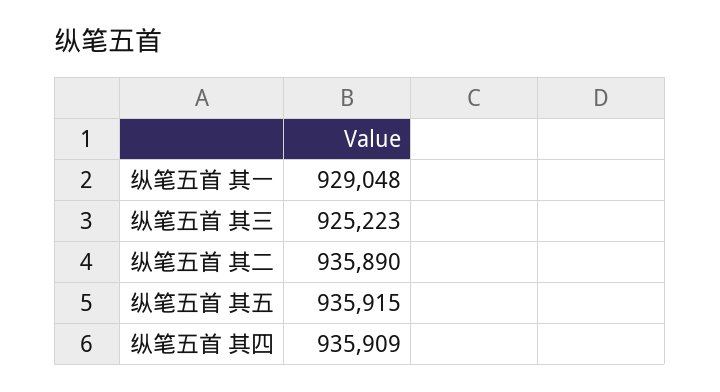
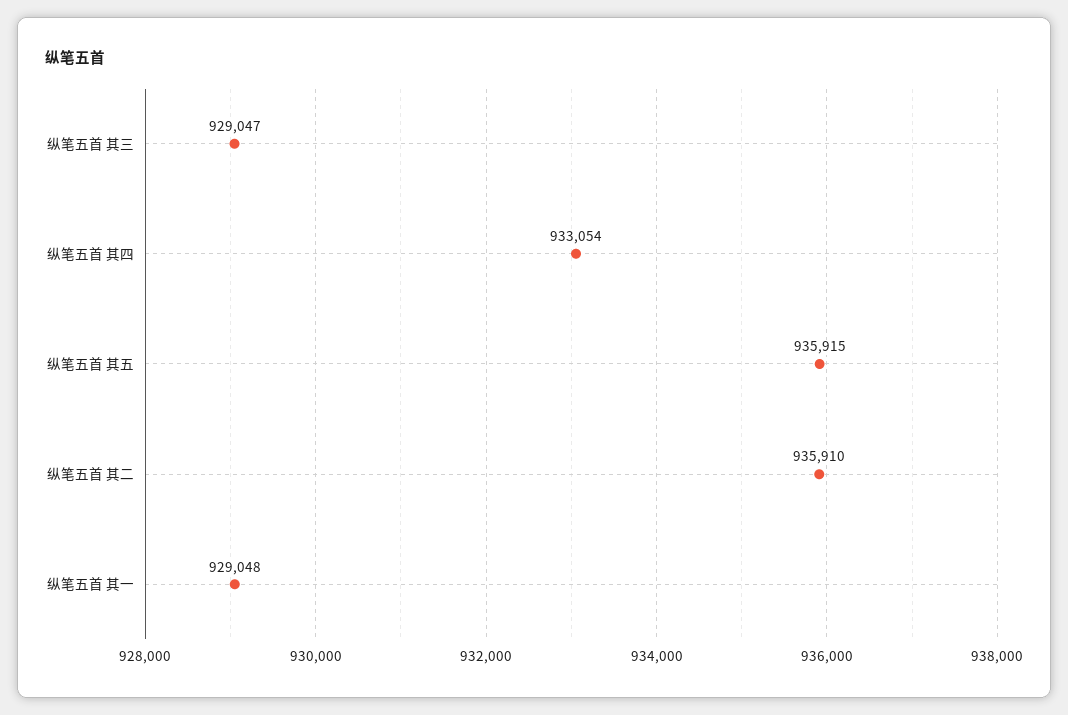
纵笔五首 其三: 925223 -> 929047
纵笔五首 其二: 935890 -> 935910
纵笔五首 其四: 935909 -> 933054

